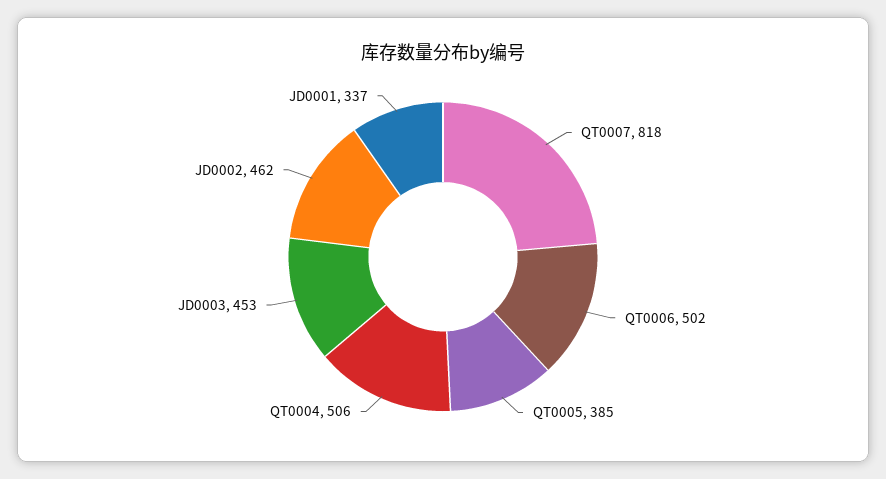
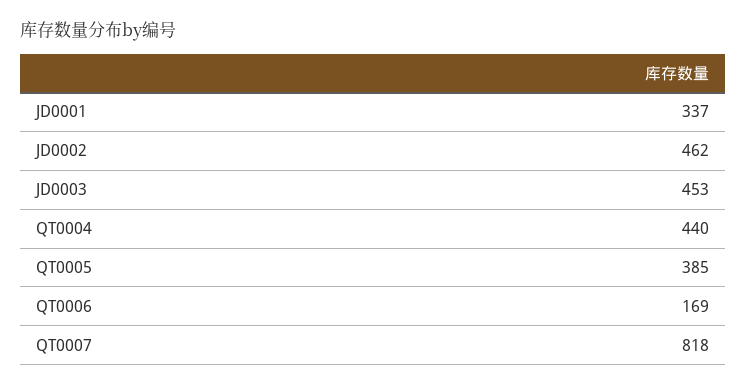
QT0006: 502 -> 169
QT0004: 506 -> 440

